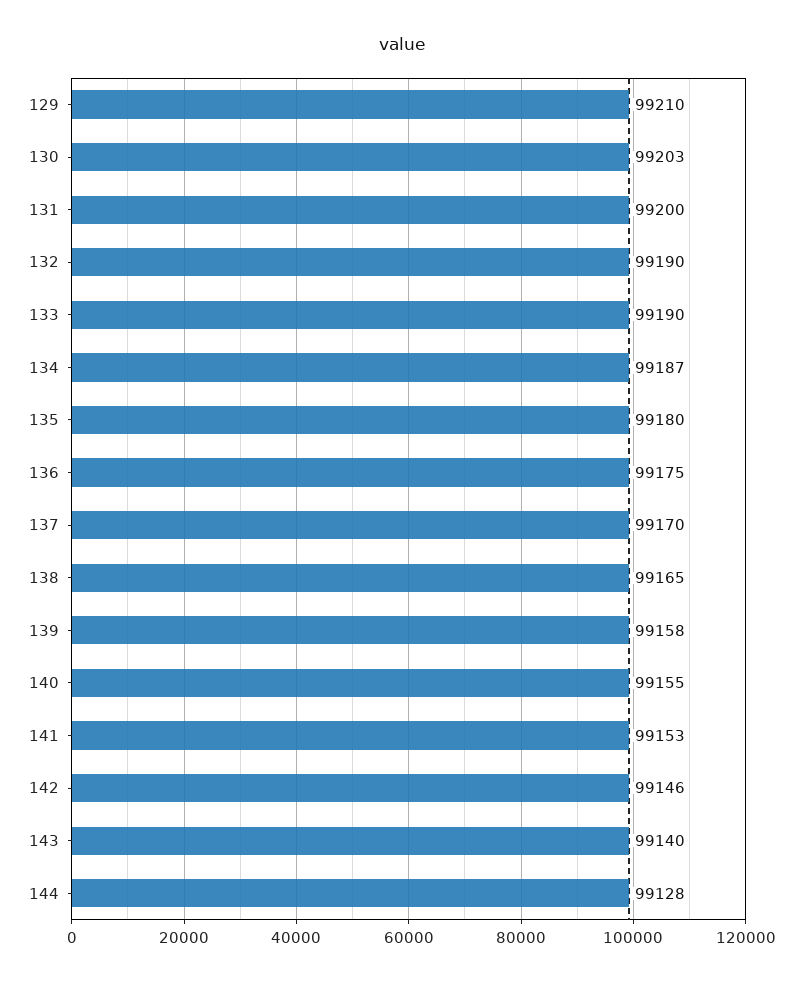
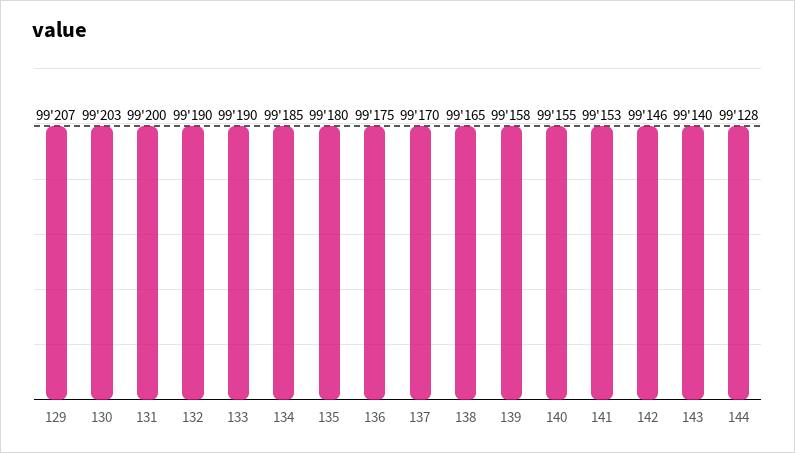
129: 99210 -> 99207
134: 99187 -> 99185

